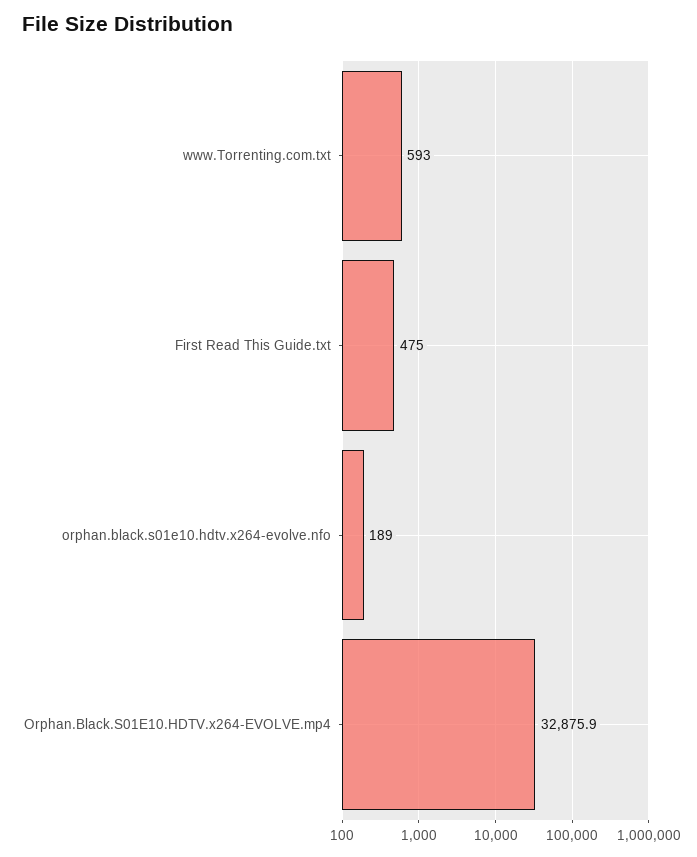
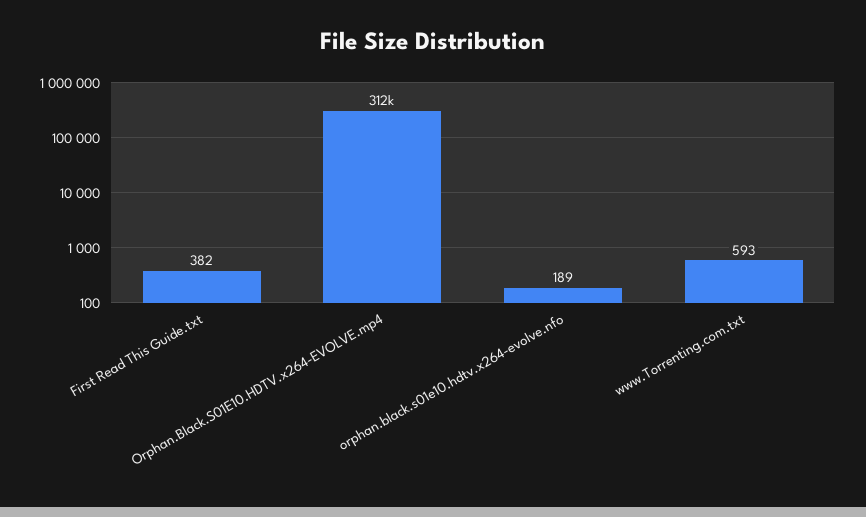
First Read This Guide.txt: 475 -> 382
Orphan.Black.S01E10.HDTV.x264-EVOLVE.mp4: 32875.9 -> 312000

